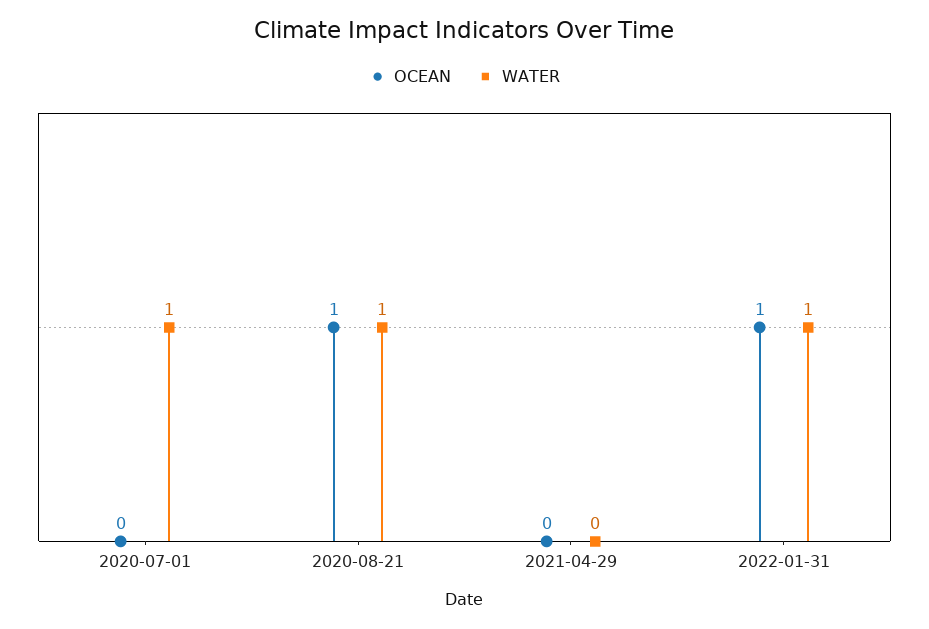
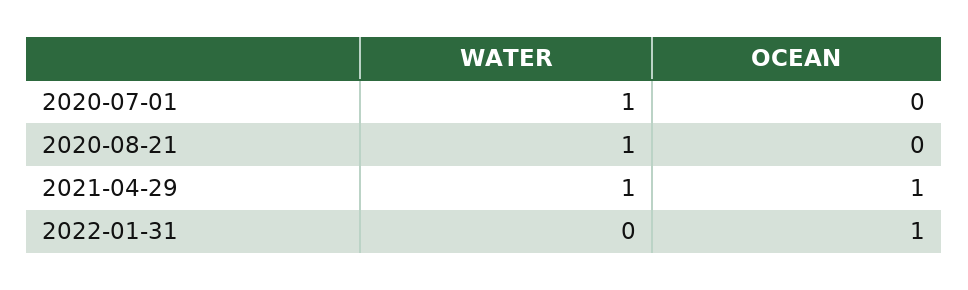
OCEAN, 2020-08-21: 1 -> 0
OCEAN, 2021-04-29: 0 -> 1
WATER, 2021-04-29: 0 -> 1
WATER, 2022-01-31: 1 -> 0

